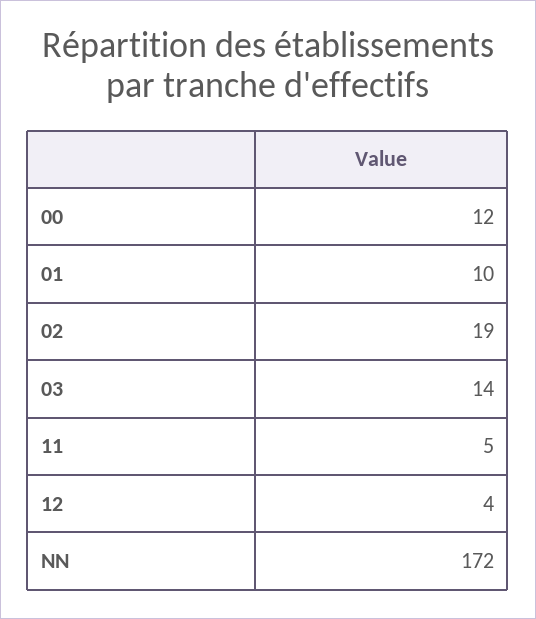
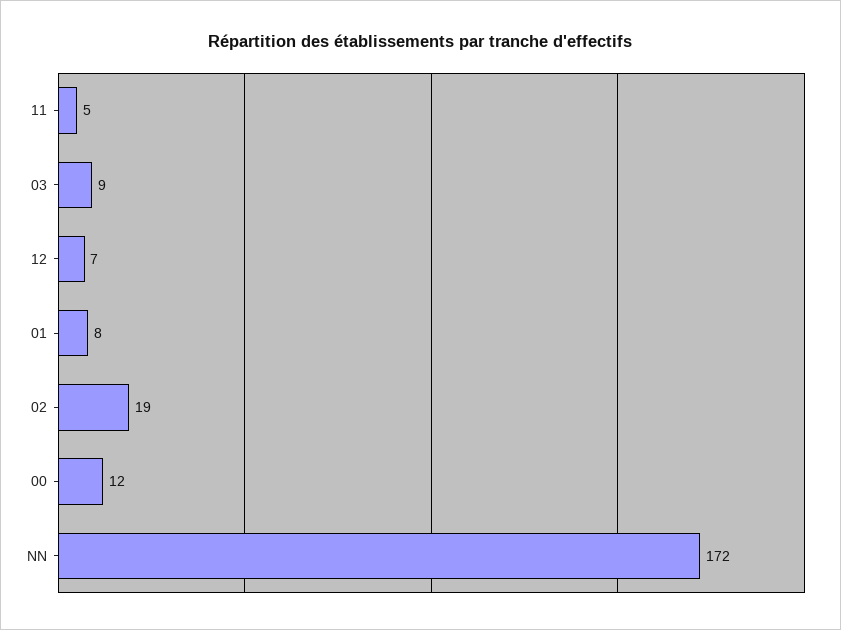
01: 10 -> 8
03: 14 -> 9
12: 4 -> 7

